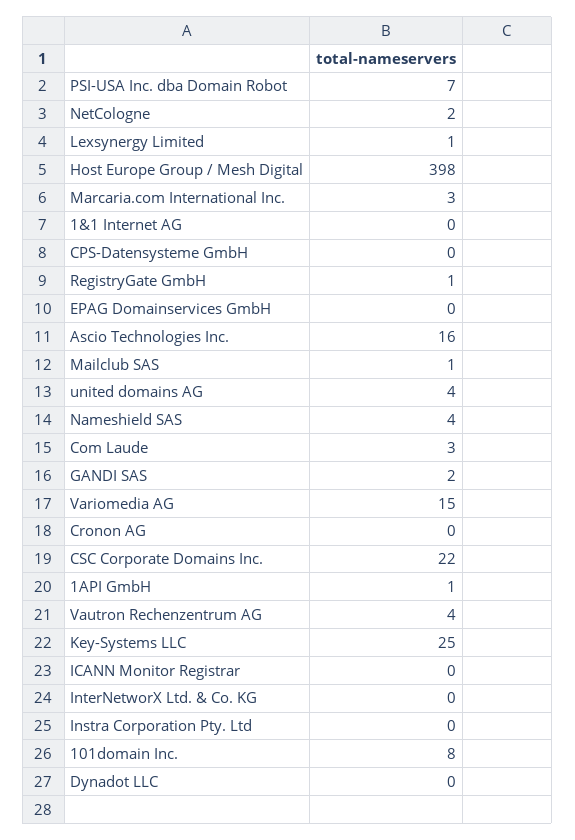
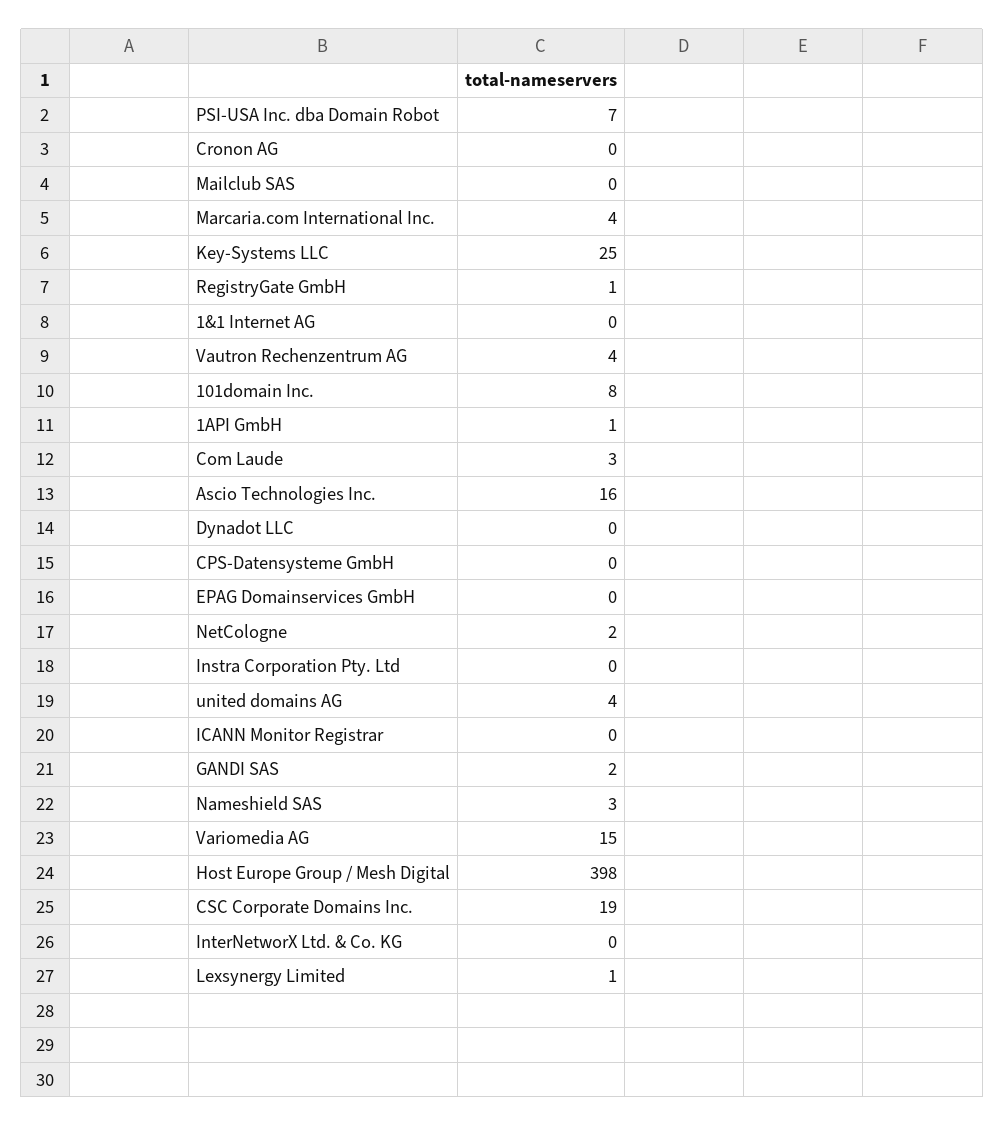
Marcaria.com International Inc.: 3 -> 4
Mailclub SAS: 1 -> 0
Nameshield SAS: 4 -> 3
CSC Corporate Domains Inc.: 22 -> 19

